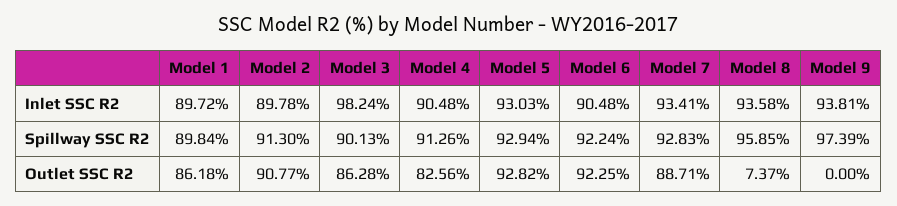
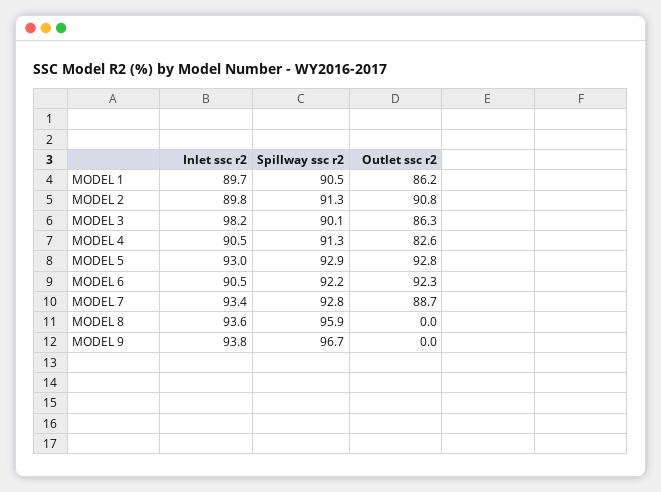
Model 1, Spillway SSC R2: 89.84 -> 90.5
Model 9, Spillway SSC R2: 97.39 -> 96.7
Model 8, Outlet SSC R2: 7.37 -> 0

